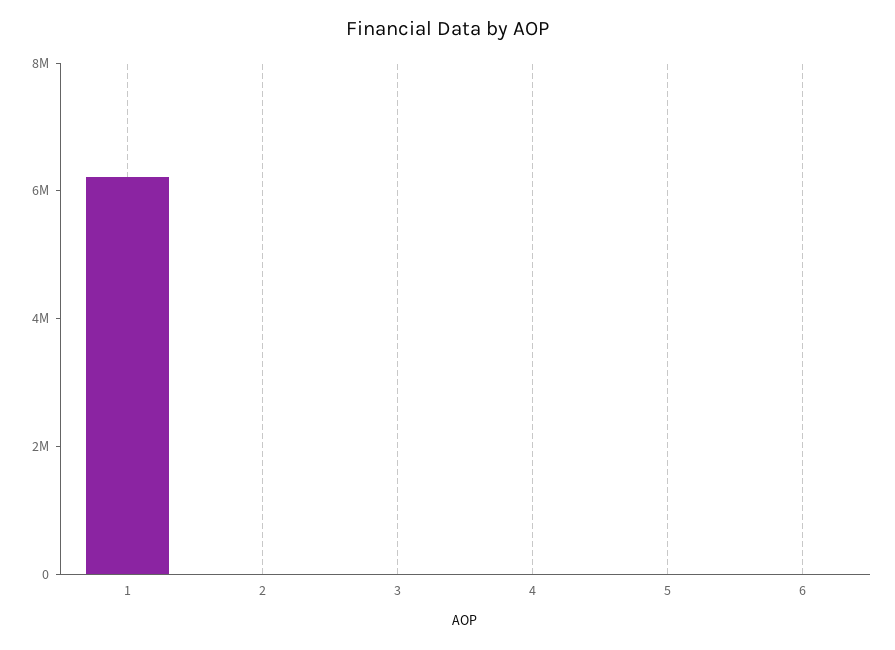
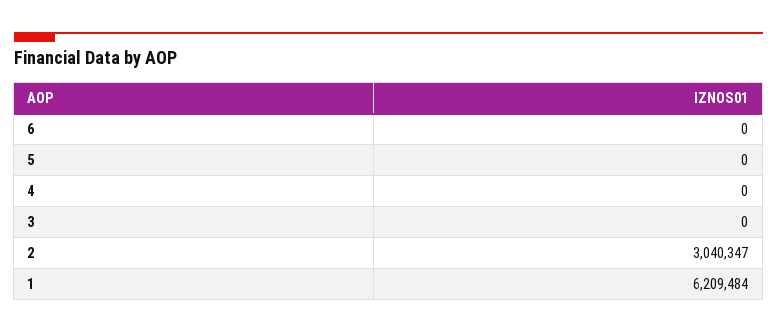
2: 0 -> 3040347

